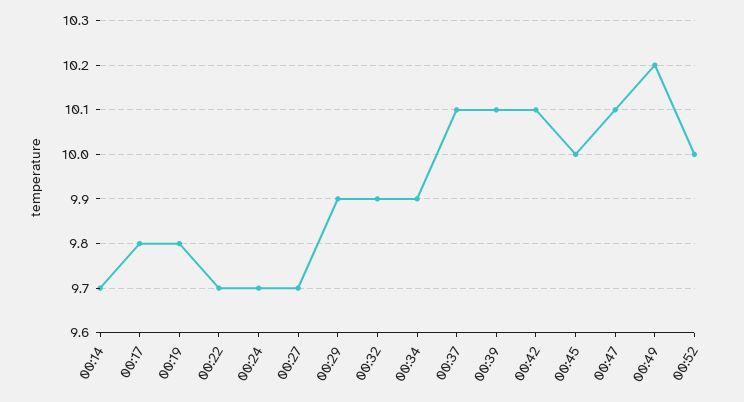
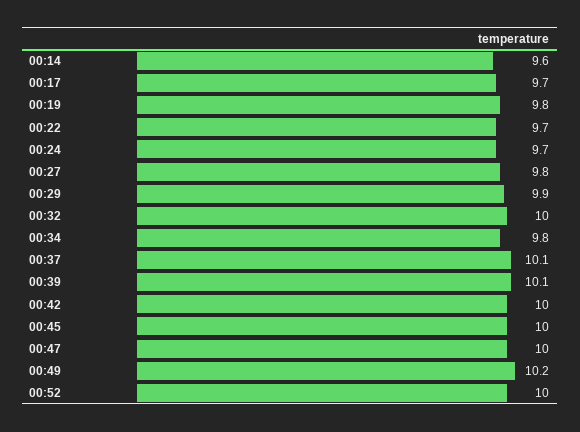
00:14: 9.7 -> 9.6
00:17: 9.8 -> 9.7
00:27: 9.7 -> 9.8
00:32: 9.9 -> 10
00:34: 9.9 -> 9.8
00:42: 10.1 -> 10
00:47: 10.1 -> 10

